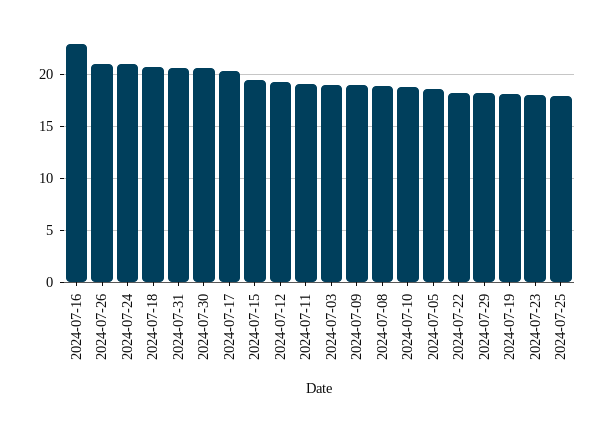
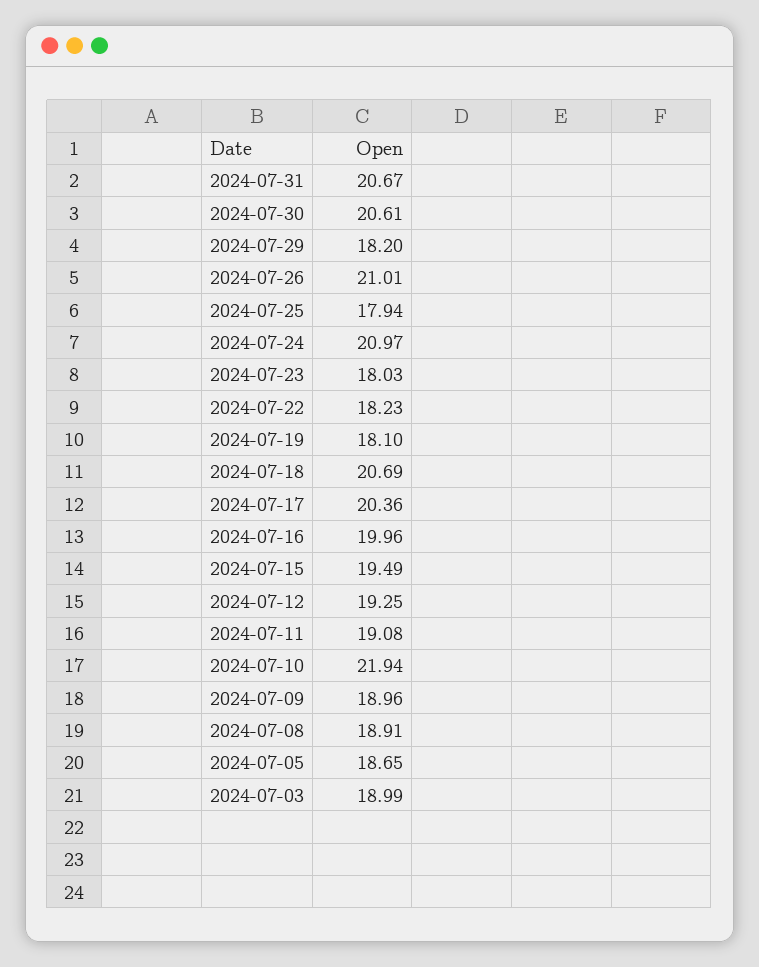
2024-07-16: 23 -> 19.96
2024-07-10: 19 -> 21.94

